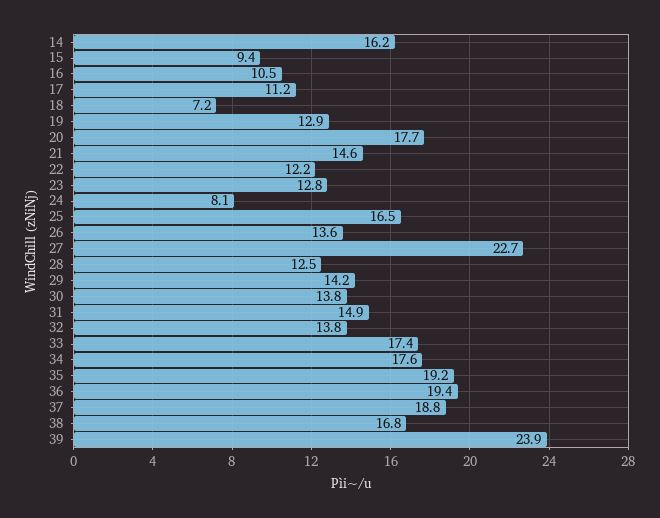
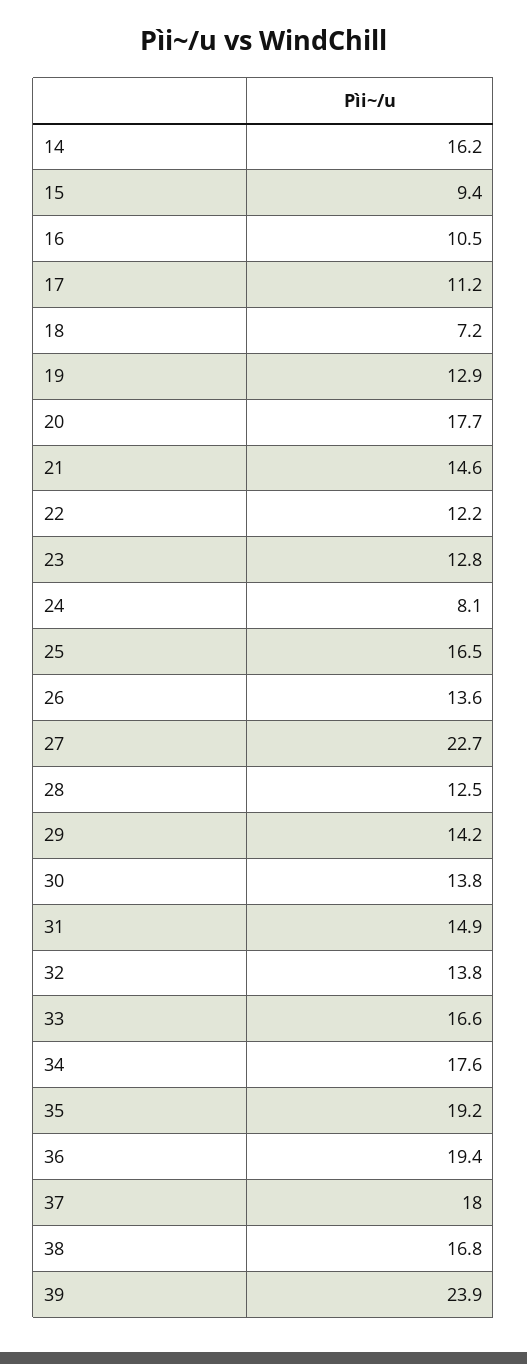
33: 17.4 -> 16.6
37: 18.8 -> 18

